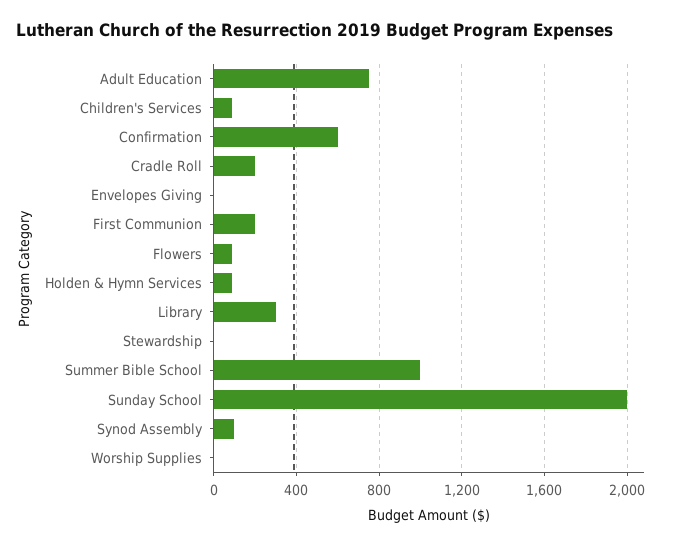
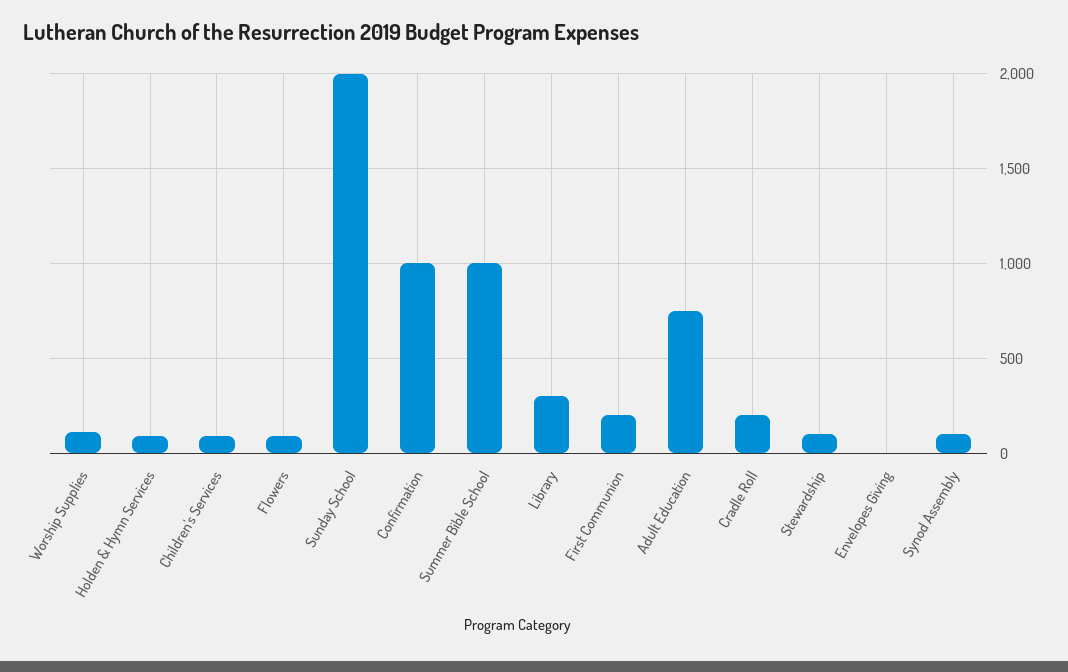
Confirmation: 600 -> 1000
Stewardship: 0 -> 100
Worship Supplies: 0 -> 100

